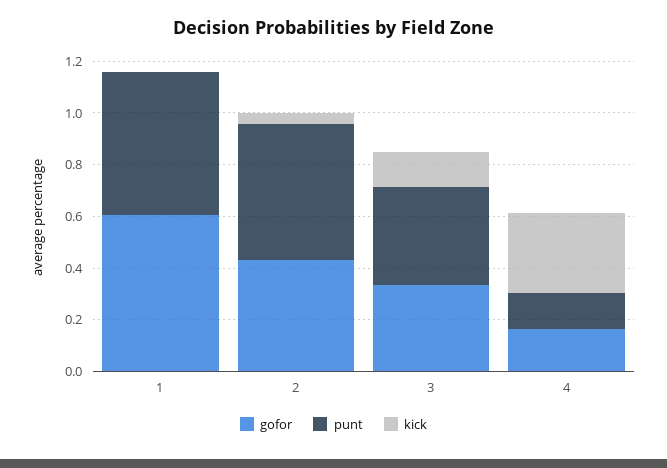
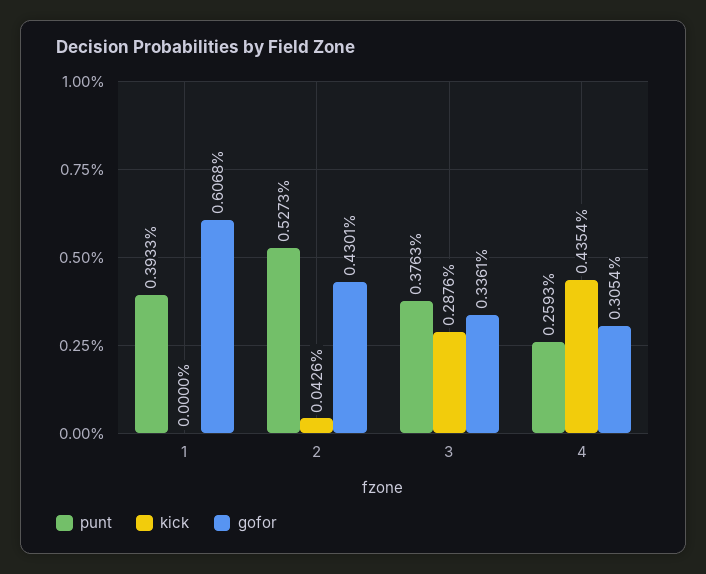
punt, 1: 0.55 -> 0.3933
kick, 3: 0.15 -> 0.2876
gofor, 4: 0.15 -> 0.3054
punt, 4: 0.15 -> 0.2593
kick, 4: 0.3 -> 0.4354

